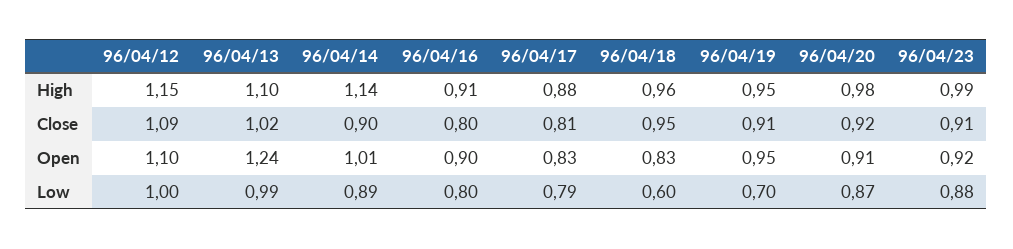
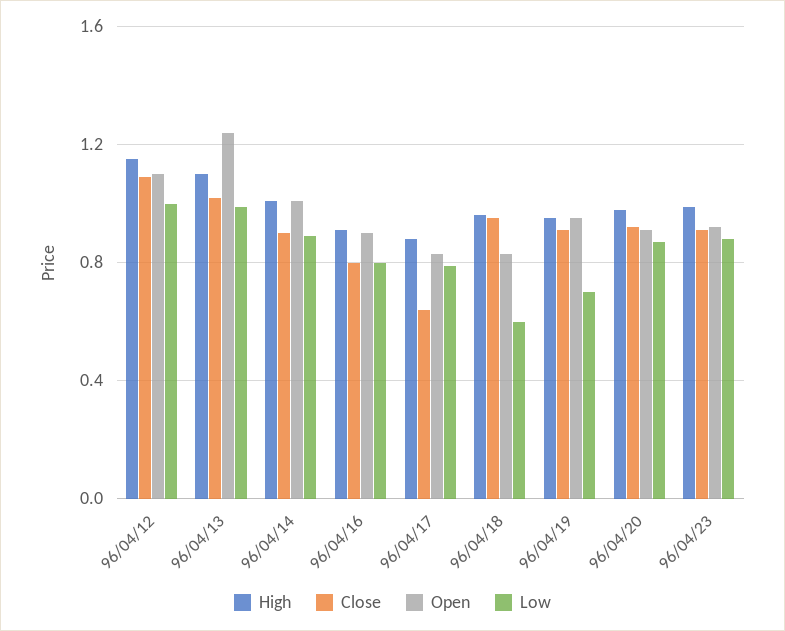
High, 96/04/14: 1.14 -> 1
Close, 96/04/17: 0.81 -> 0.65

